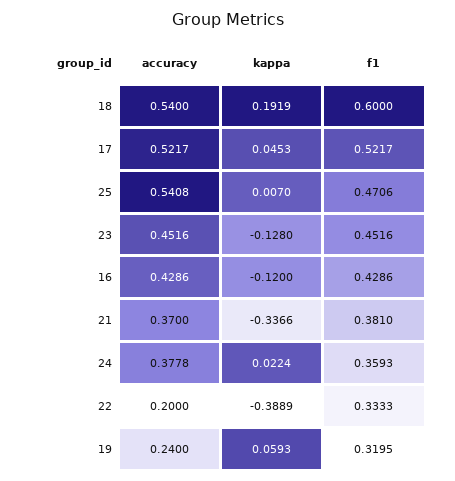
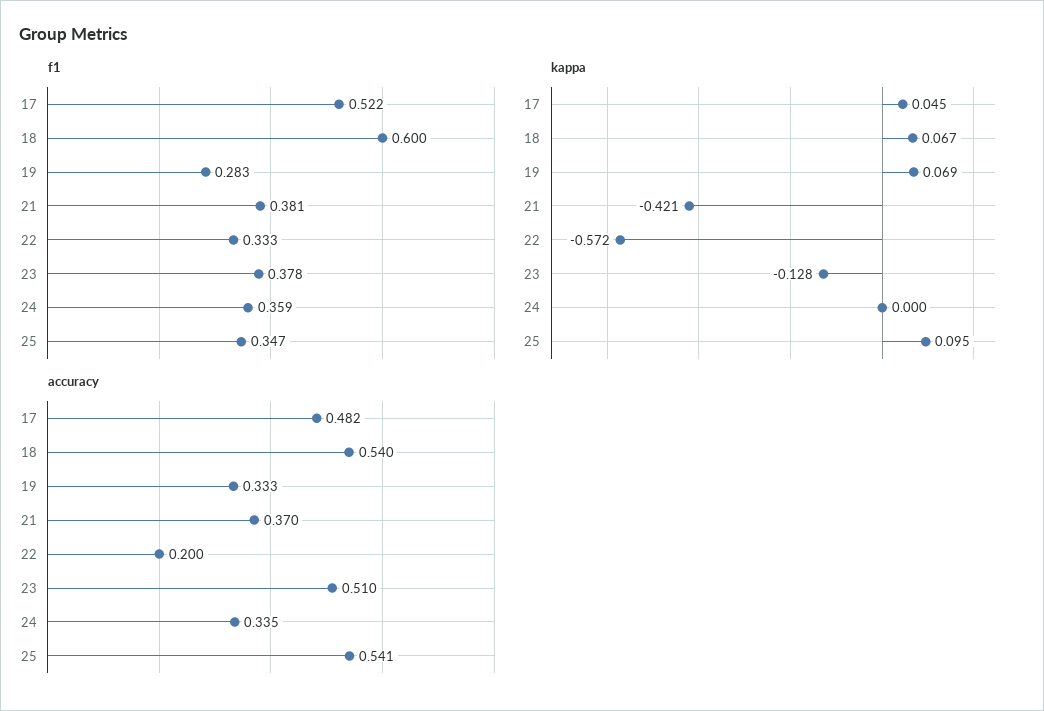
kappa, 18: 0.1919 -> 0.067
accuracy, 17: 0.5217 -> 0.482
kappa, 25: 0.007 -> 0.095
f1, 25: 0.4706 -> 0.347
accuracy, 23: 0.4516 -> 0.51
f1, 23: 0.4516 -> 0.378
accuracy, 16: 0.4286 -> none
kappa, 16: -0.12 -> none
f1, 16: 0.4286 -> none
kappa, 21: -0.3366 -> -0.421
accuracy, 24: 0.3778 -> 0.335
kappa, 24: 0.0224 -> 0
kappa, 22: -0.3889 -> -0.572
accuracy, 19: 0.24 -> 0.333
kappa, 19: 0.0593 -> 0.069
f1, 19: 0.3195 -> 0.283

